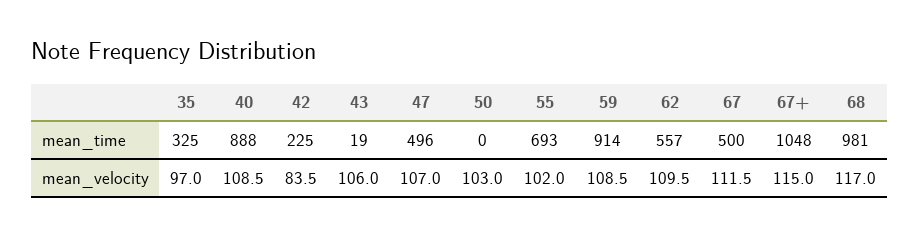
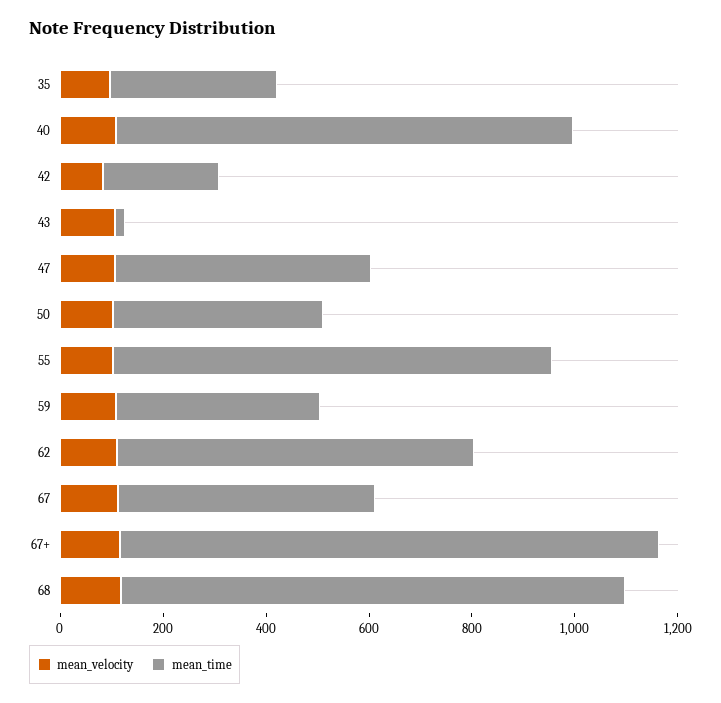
mean_time, 50: 0 -> 400
mean_time, 55: 693 -> 850
mean_time, 59: 914 -> 400
mean_time, 62: 557 -> 700

